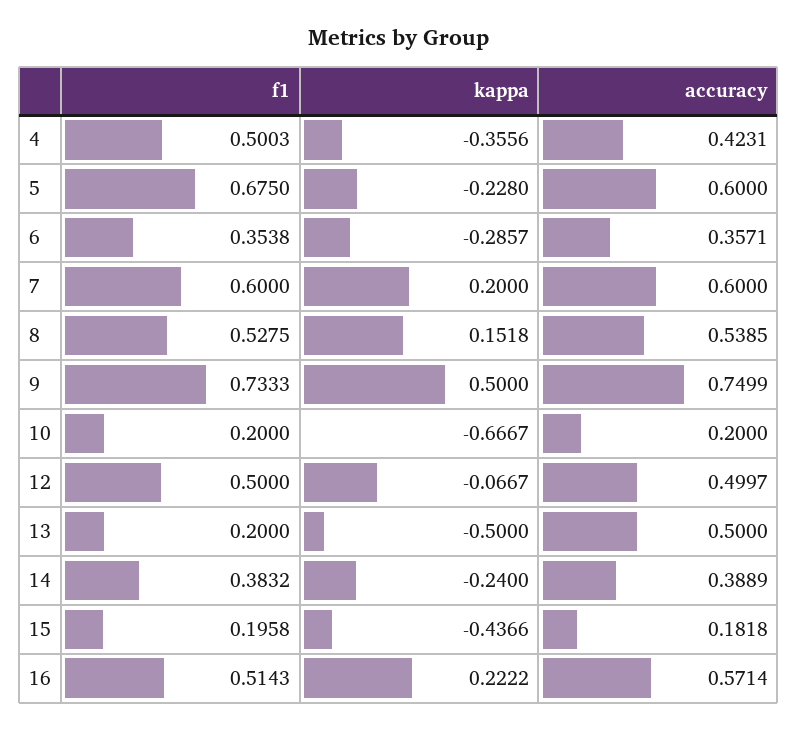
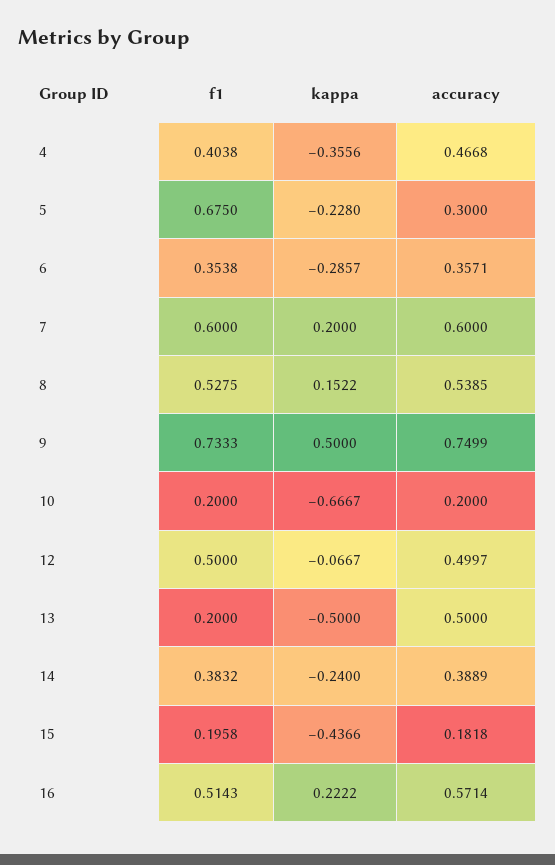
f1, 4: 0.5003 -> 0.4038
accuracy, 4: 0.4231 -> 0.4668
accuracy, 5: 0.6 -> 0.3
kappa, 8: 0.1518 -> 0.1522

